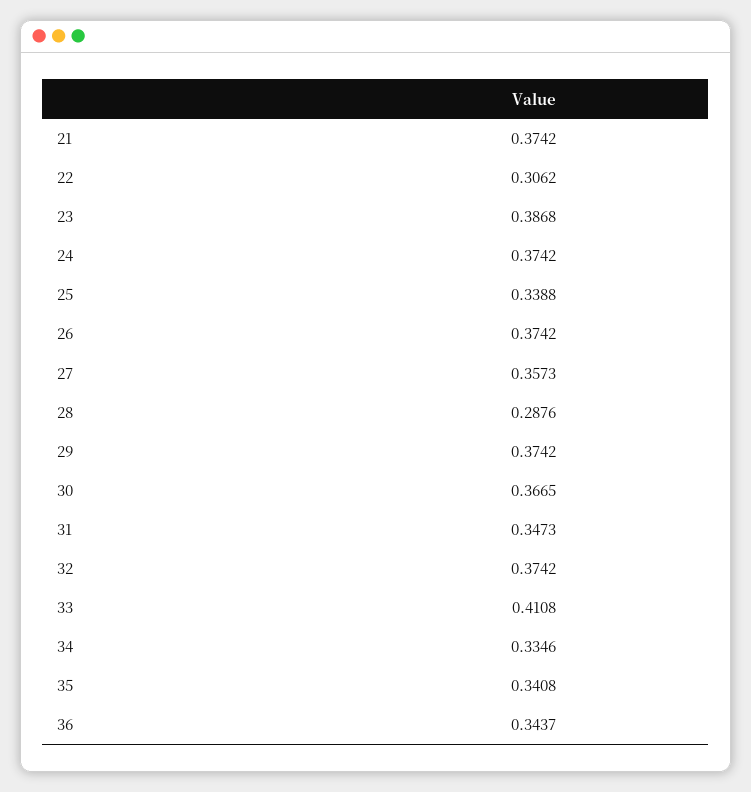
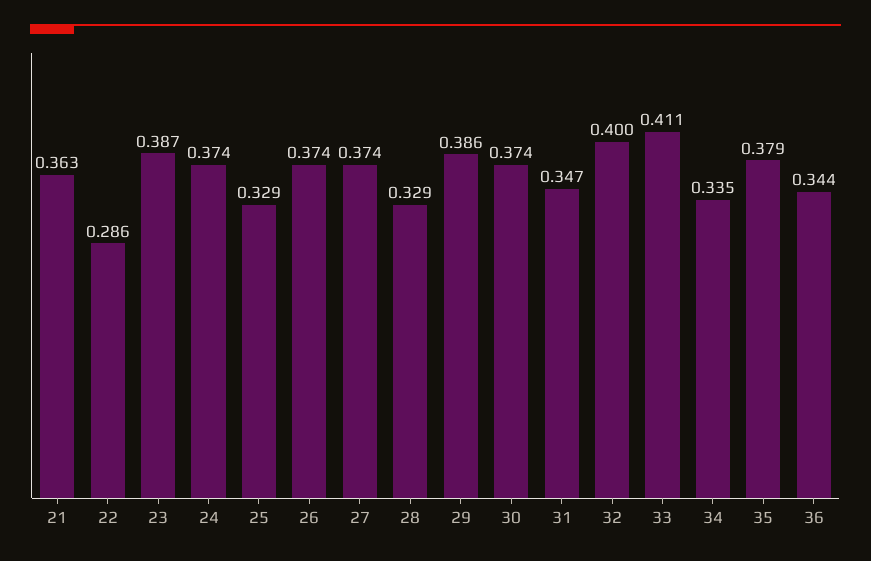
21: 0.3742 -> 0.363
22: 0.3062 -> 0.286
25: 0.3388 -> 0.329
27: 0.3573 -> 0.374
28: 0.2876 -> 0.329
29: 0.3742 -> 0.386
30: 0.3665 -> 0.374
32: 0.3742 -> 0.4
35: 0.3408 -> 0.379

